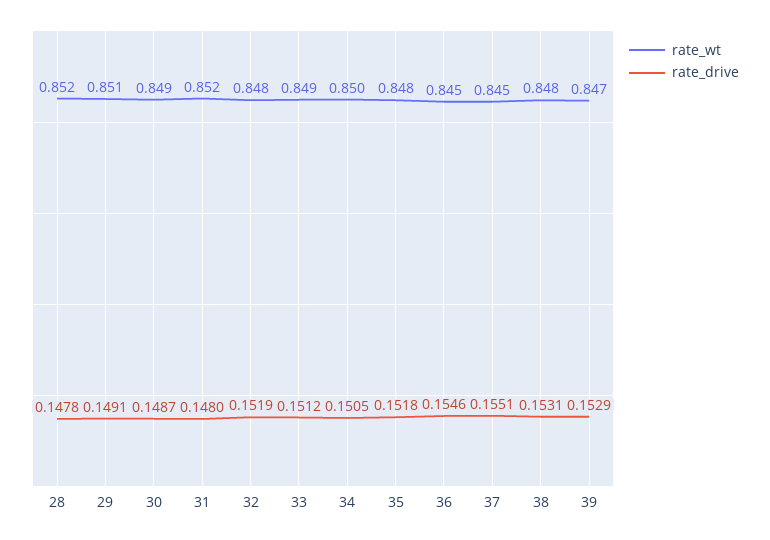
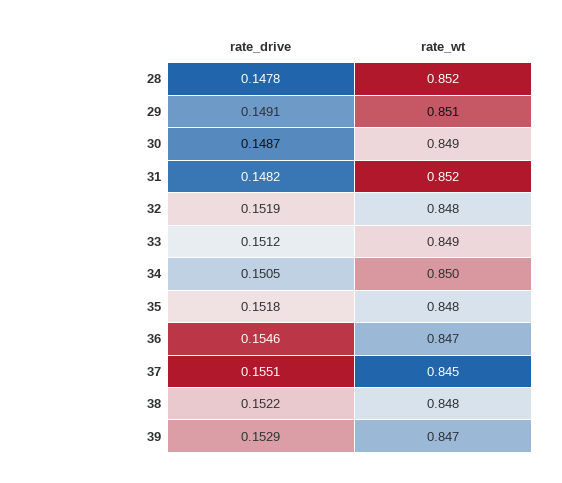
rate_drive, 31: 0.148 -> 0.1482
rate_wt, 36: 0.845 -> 0.847
rate_drive, 38: 0.1531 -> 0.1522

